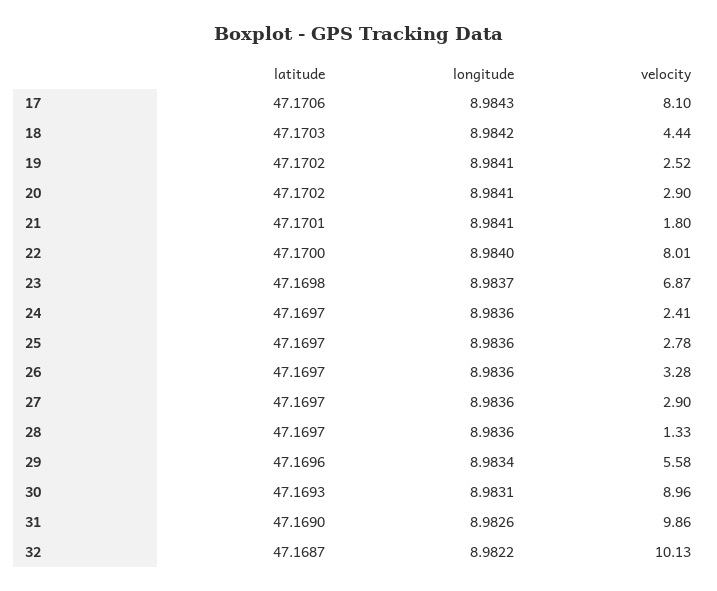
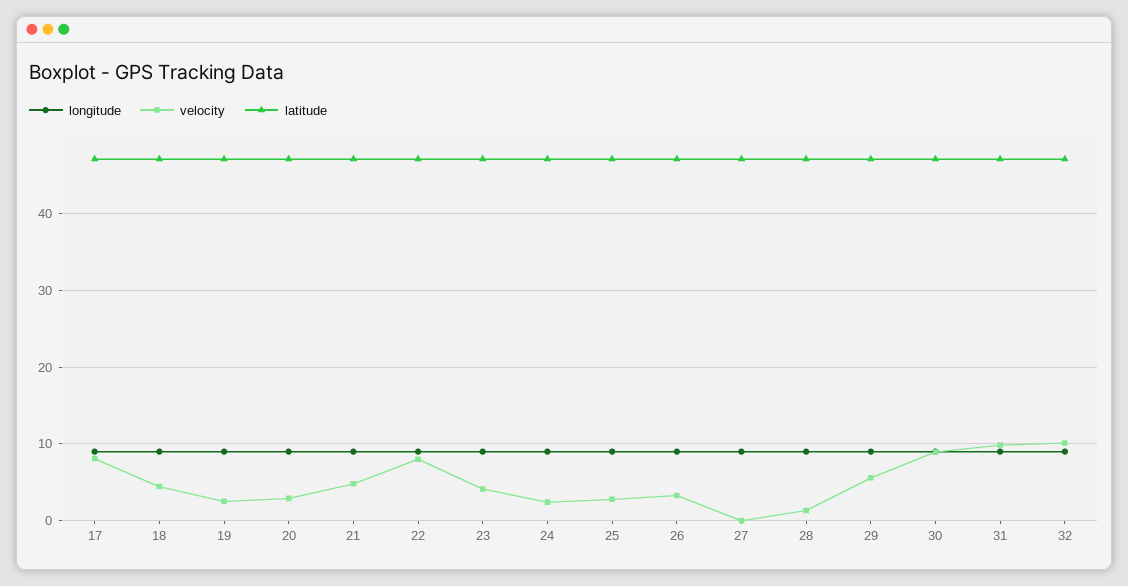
velocity, 21: 1.8 -> 5
velocity, 23: 6.87 -> 4
velocity, 27: 2.9 -> 0

